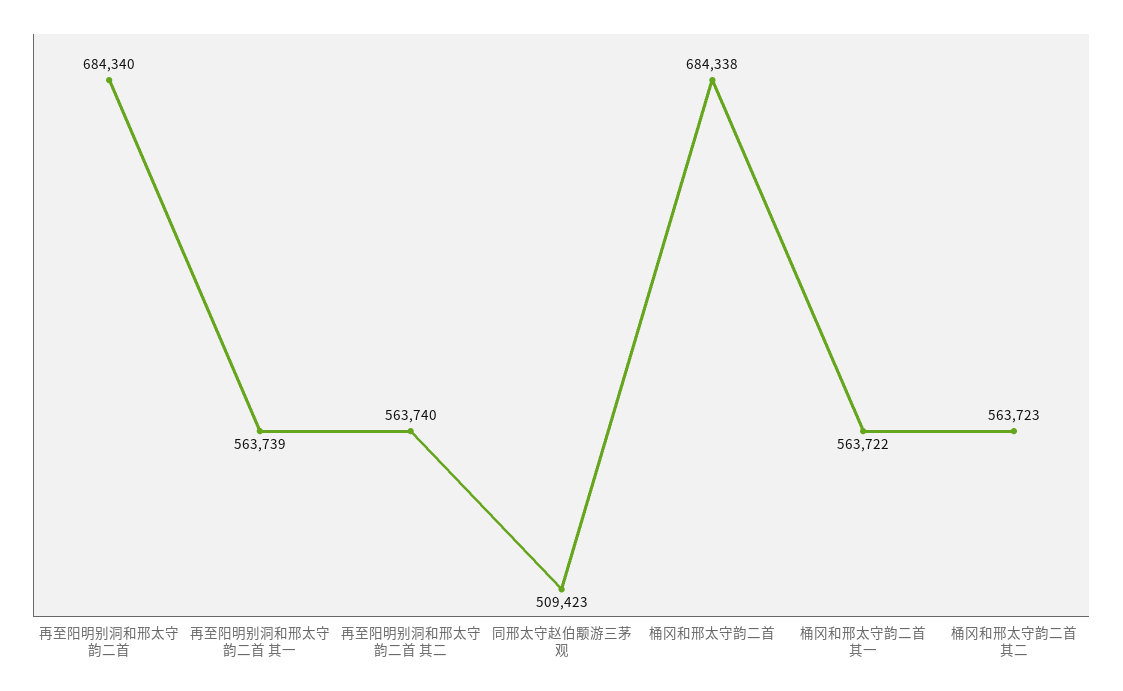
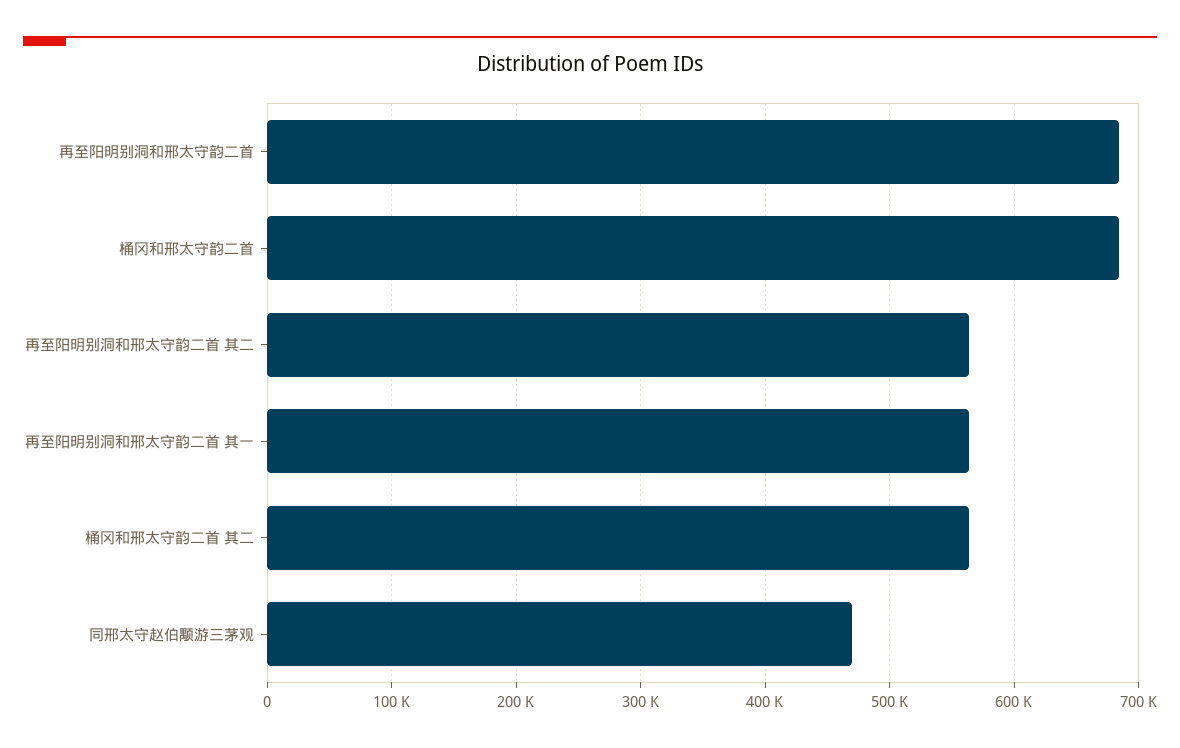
同邢太守赵伯颙游三茅观: 509423 -> 470000
桶冈和邢太守韵二首 其一: 563722 -> none

